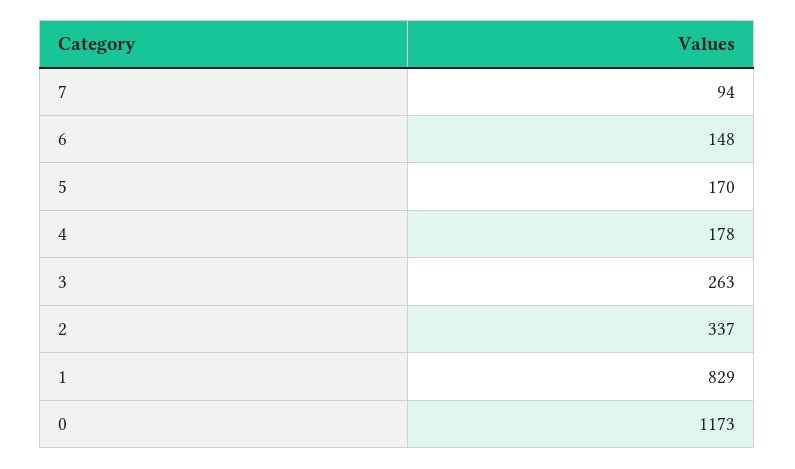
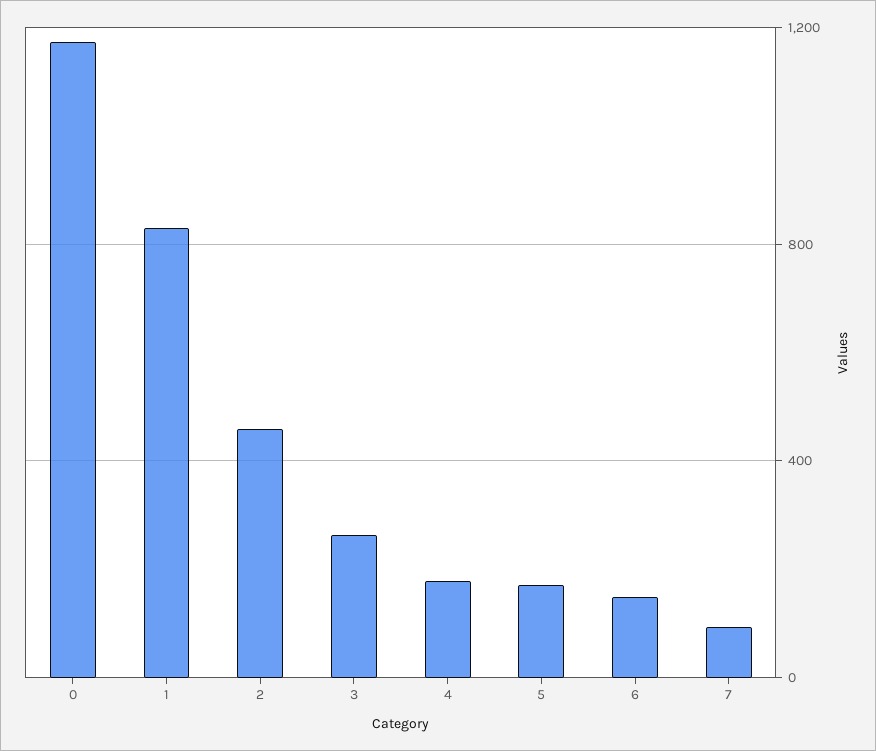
2: 337 -> 450

